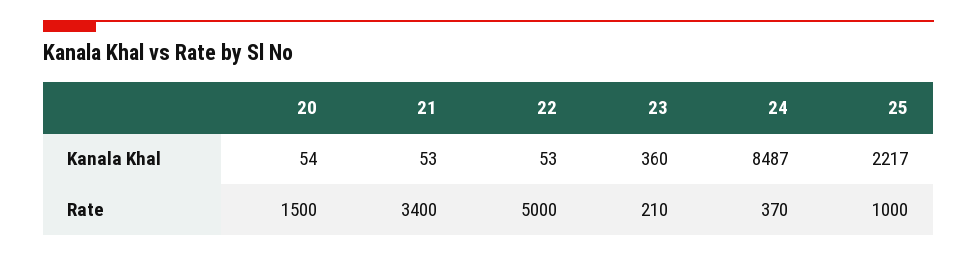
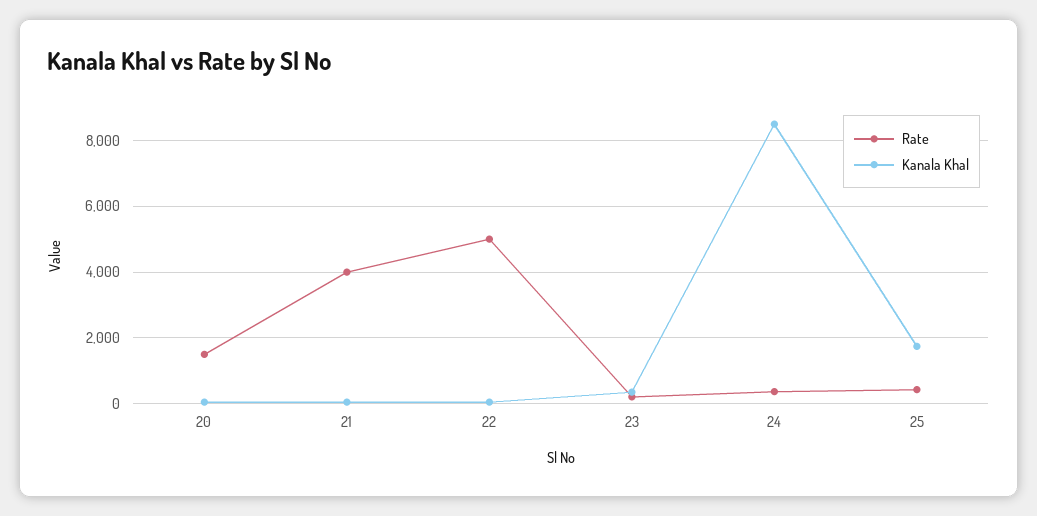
Kanala Khal, 25: 2217 -> 1800
Rate, 21: 3400 -> 4000
Rate, 25: 1000 -> 400

